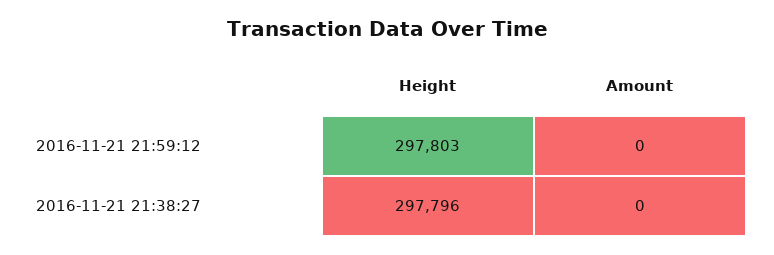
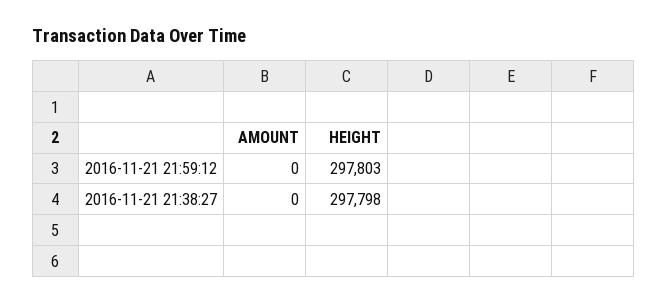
Height, 2016-11-21 21:38:27: 297796 -> 297798

